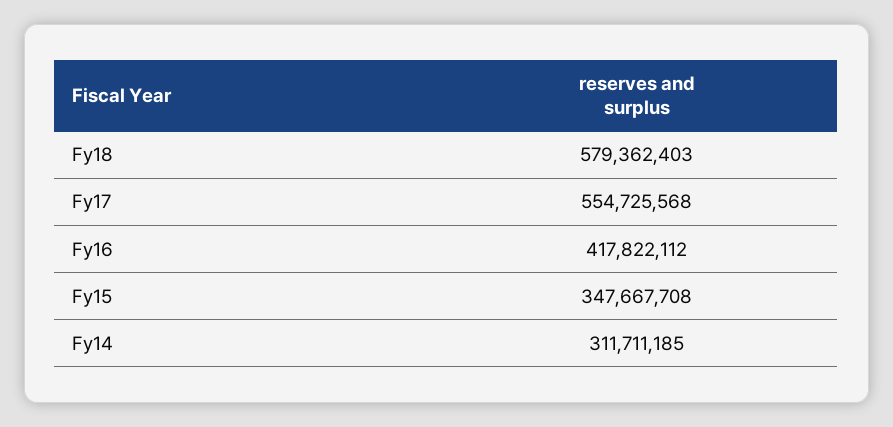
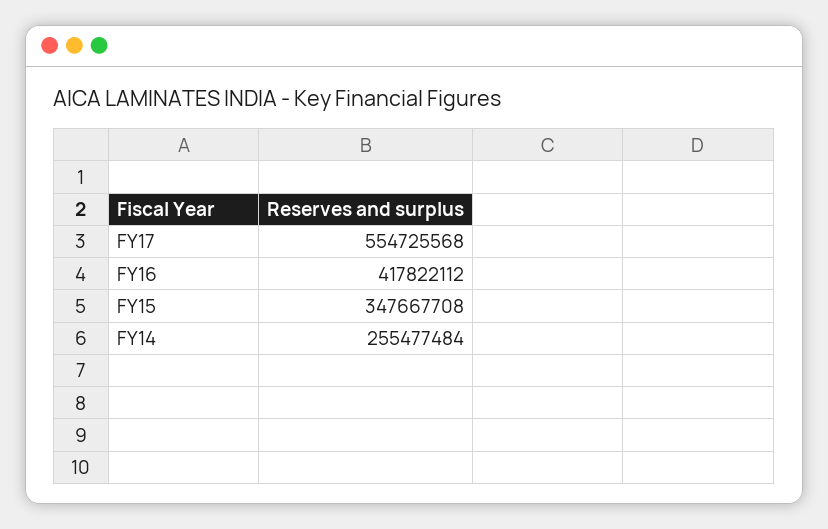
Fy18: 579362403 -> none
Fy14: 311711185 -> 255477484

